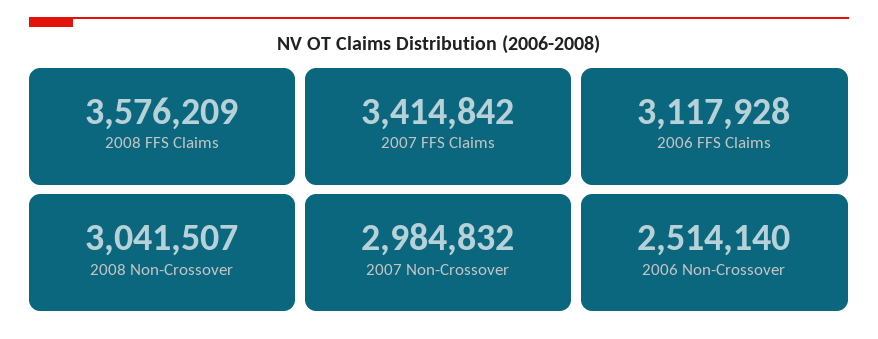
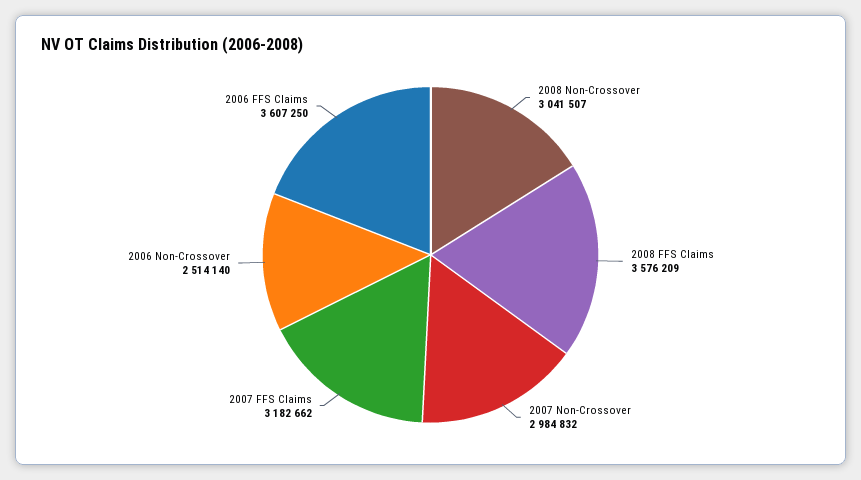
2007 FFS Claims: 3414842 -> 3182662
2006 FFS Claims: 3117928 -> 3607250

